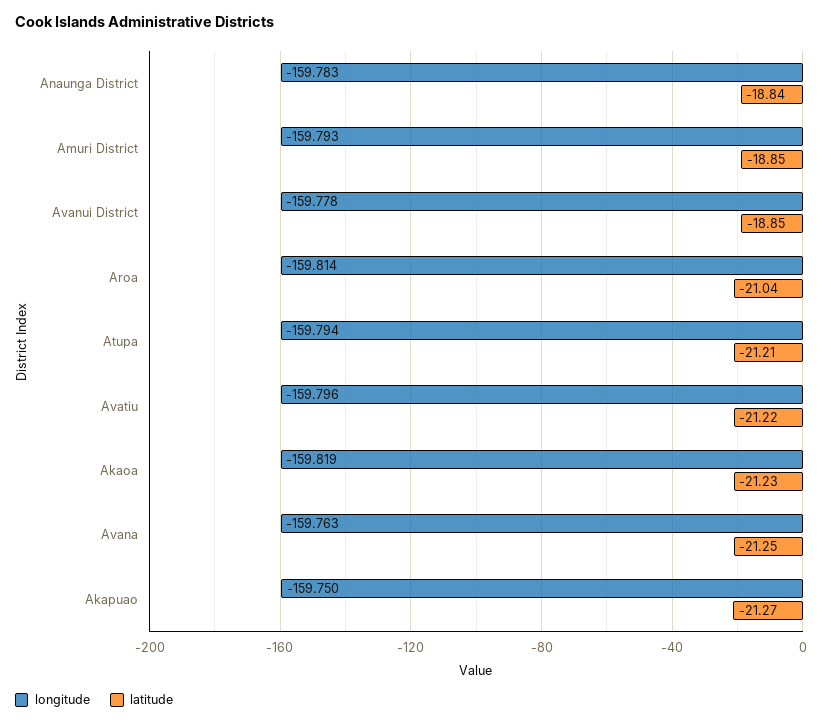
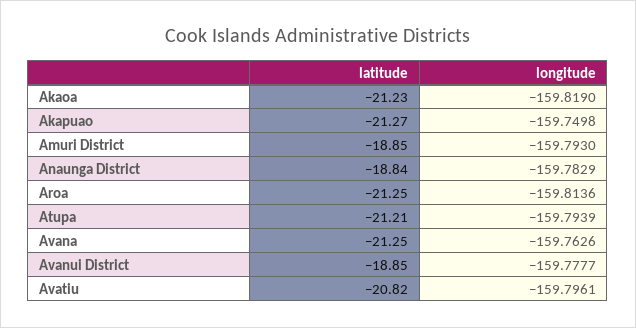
latitude, Aroa: -21.04 -> -21.25
latitude, Avatiu: -21.22 -> -20.82

